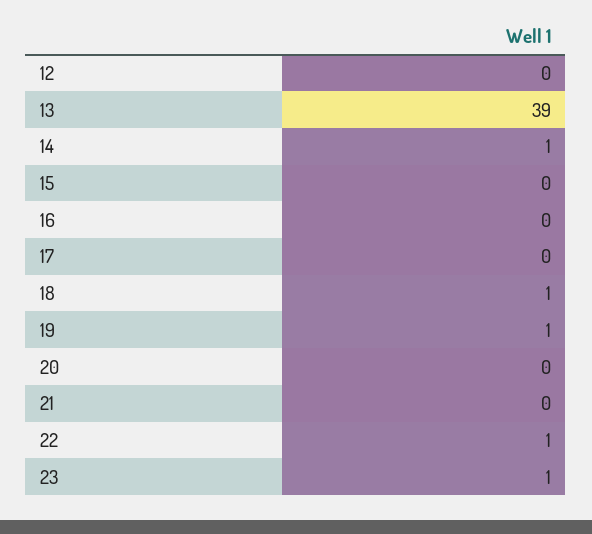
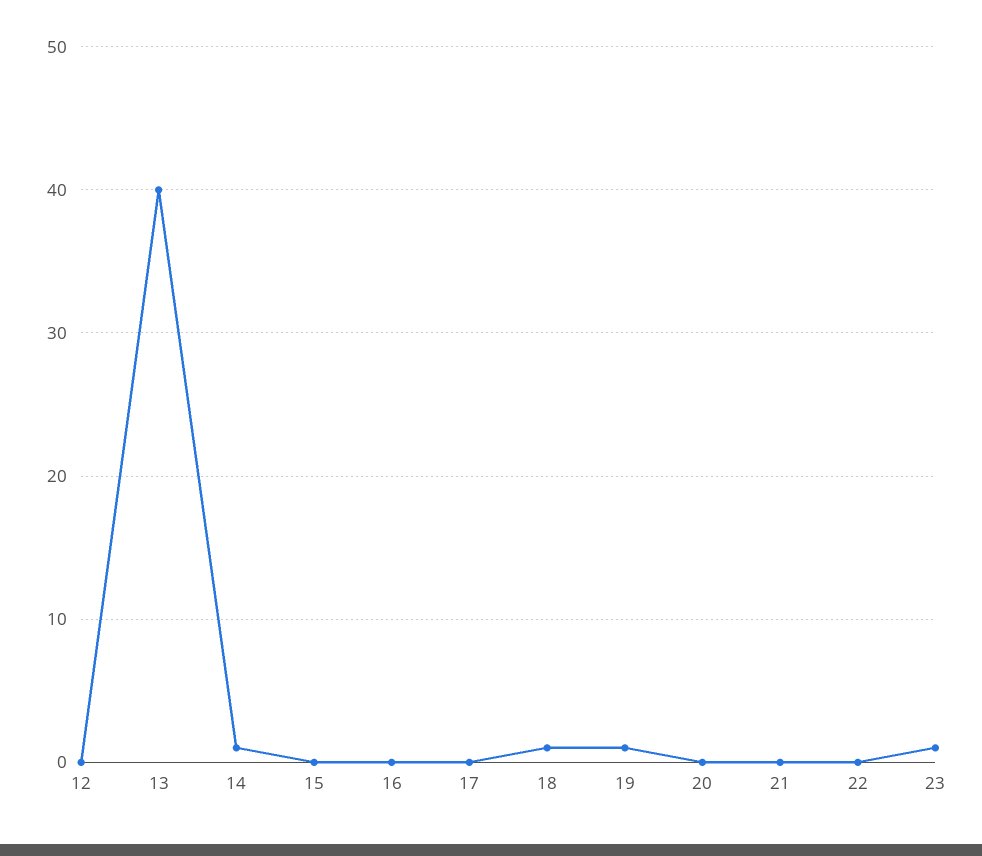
13: 39 -> 40
22: 1 -> 0

